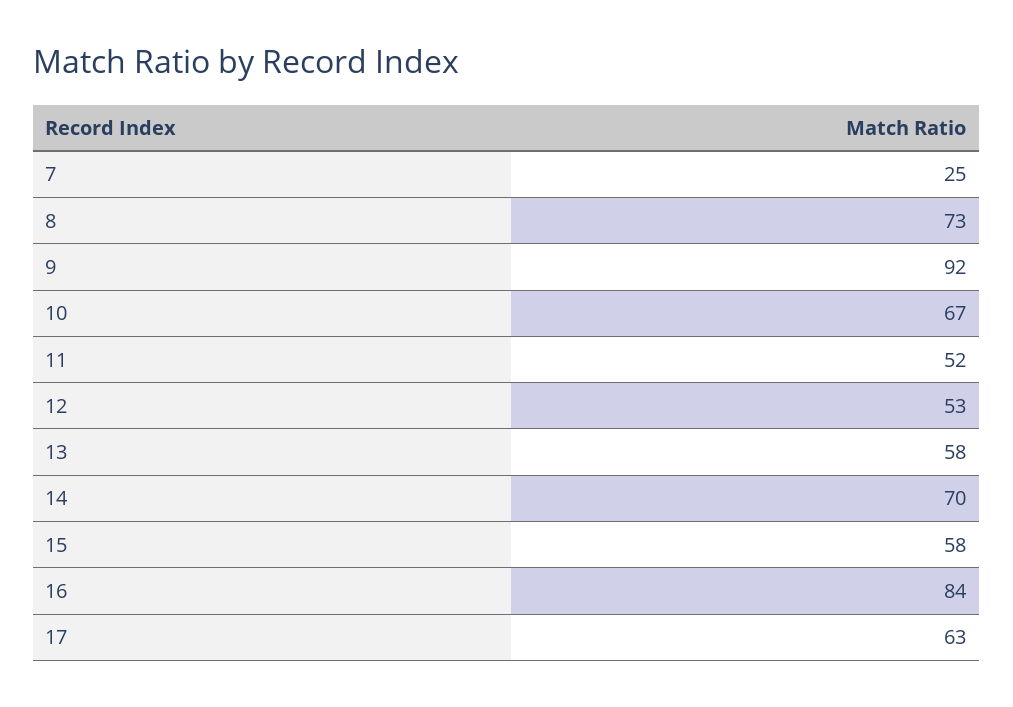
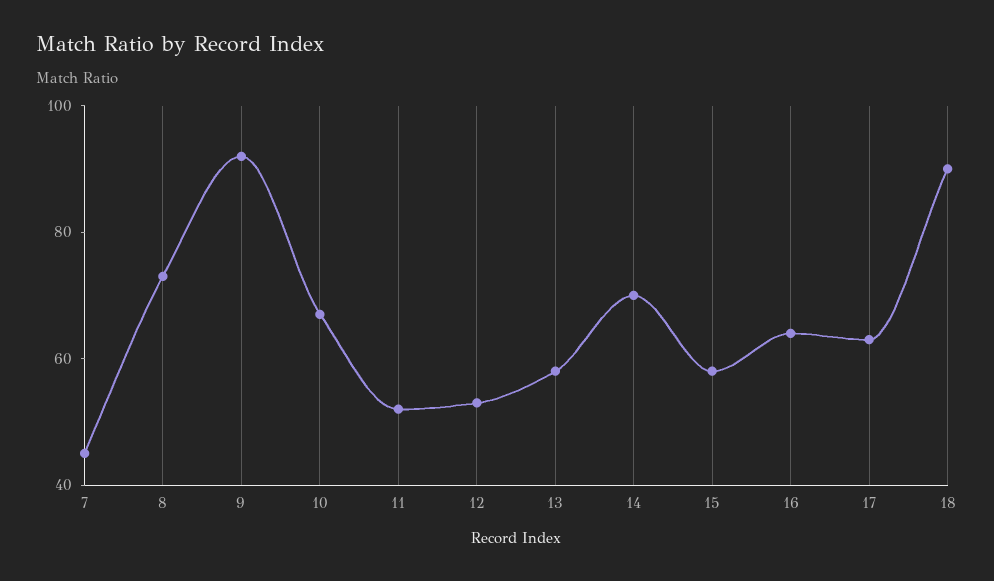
7: 25 -> 45
16: 84 -> 65
18: none -> 90

